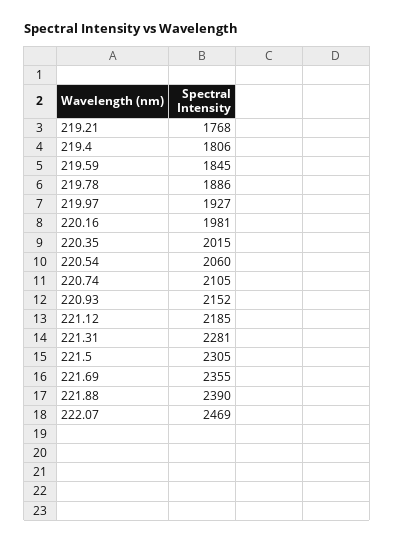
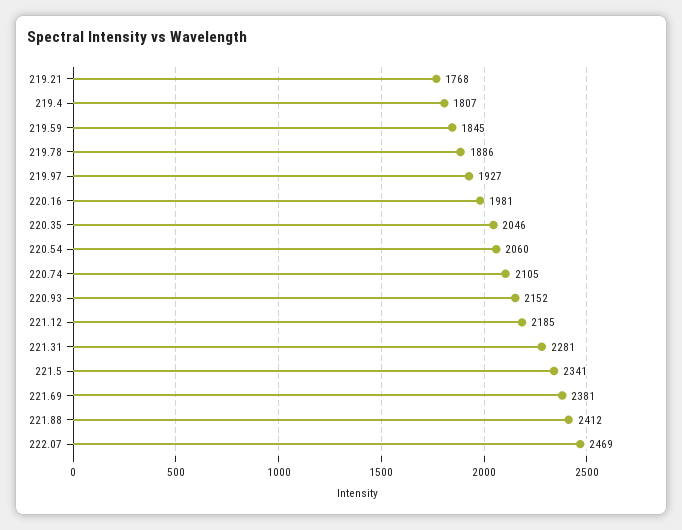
219.4: 1806 -> 1807
220.35: 2015 -> 2046
221.5: 2305 -> 2341
221.69: 2355 -> 2381
221.88: 2390 -> 2412

